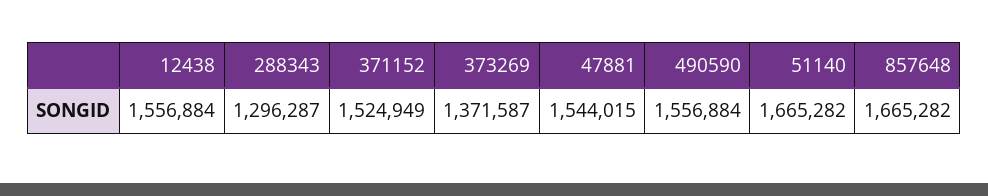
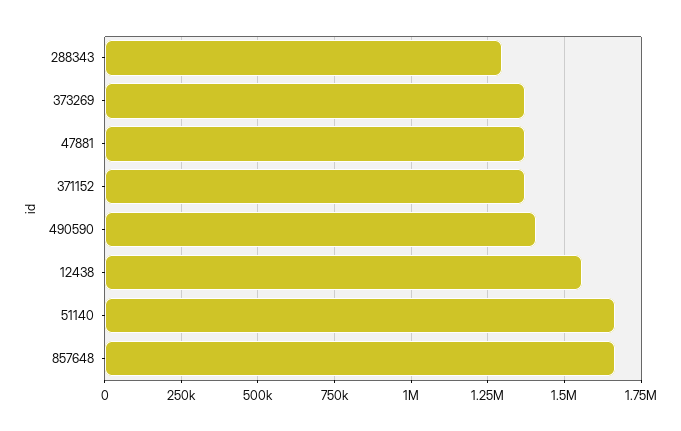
371152: 1524949 -> 1375000
47881: 1544015 -> 1375000
490590: 1556884 -> 1400000

